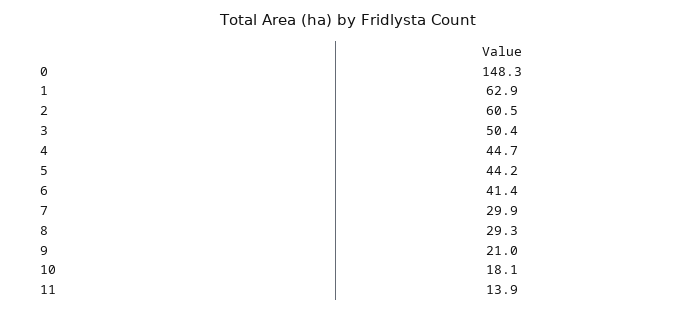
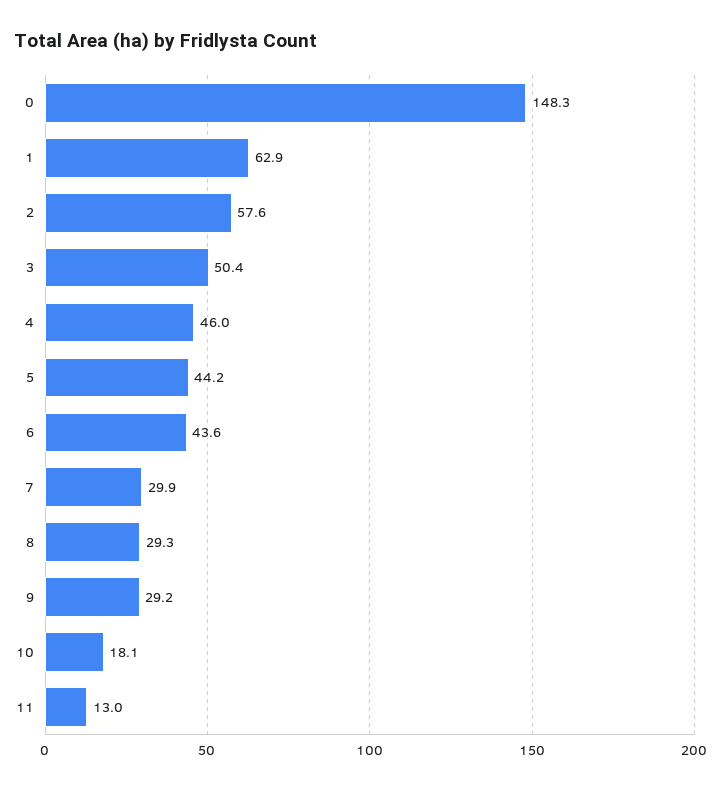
2: 60.5 -> 57.6
4: 44.7 -> 46
6: 41.4 -> 43.6
9: 21 -> 29.2
11: 13.9 -> 13

